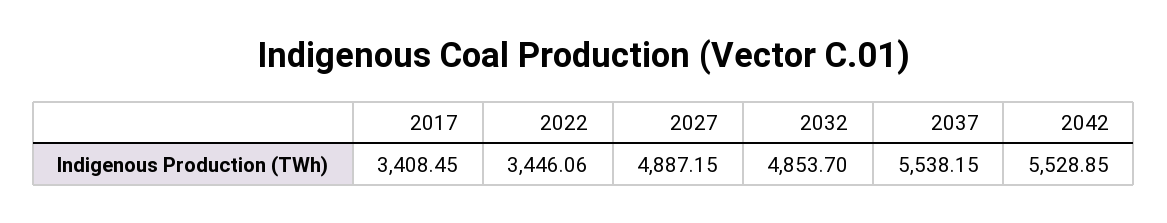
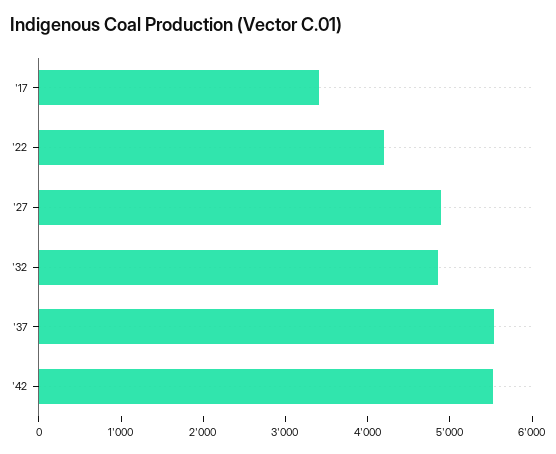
2022: 3446.06 -> 4200

